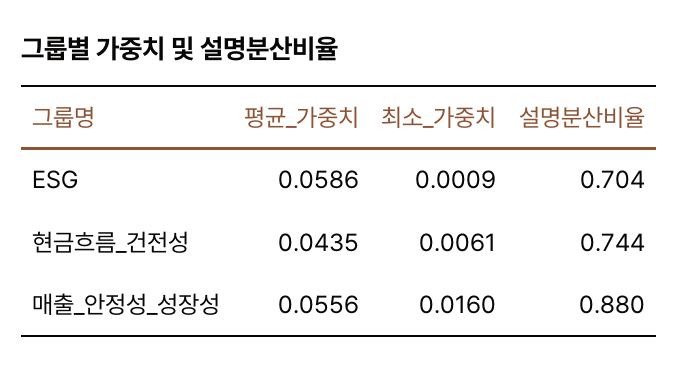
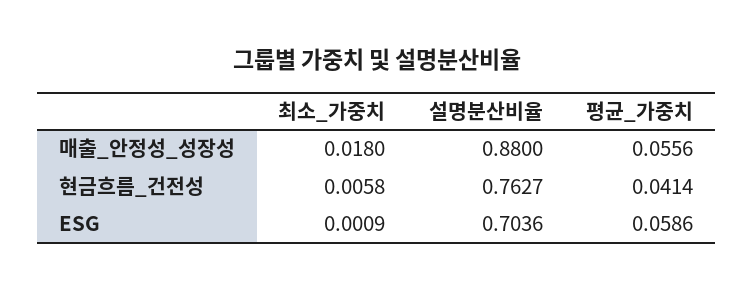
평균_가중치, 현금흐름_건전성: 0.0435 -> 0.0414
최소_가중치, 현금흐름_건전성: 0.0061 -> 0.0058
설명분산비율, 현금흐름_건전성: 0.744 -> 0.7627
최소_가중치, 매출_안정성_성장성: 0.016 -> 0.018

